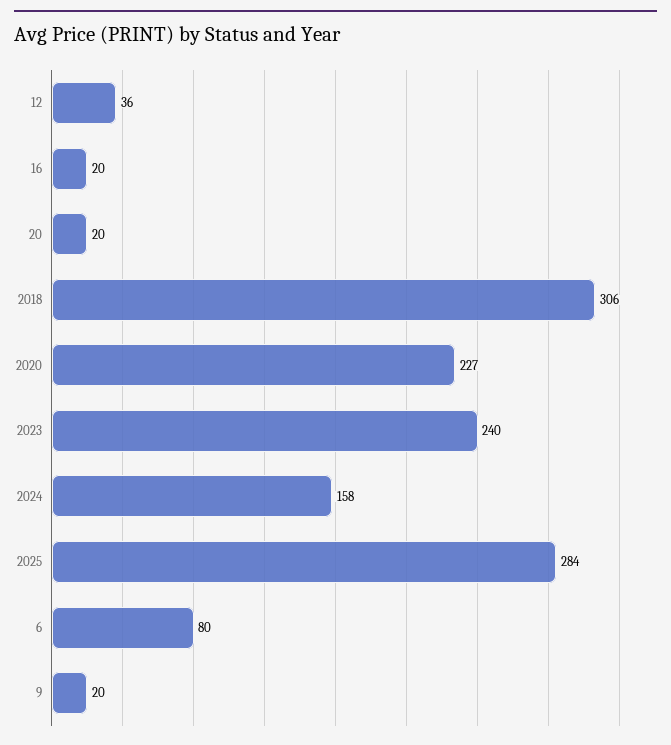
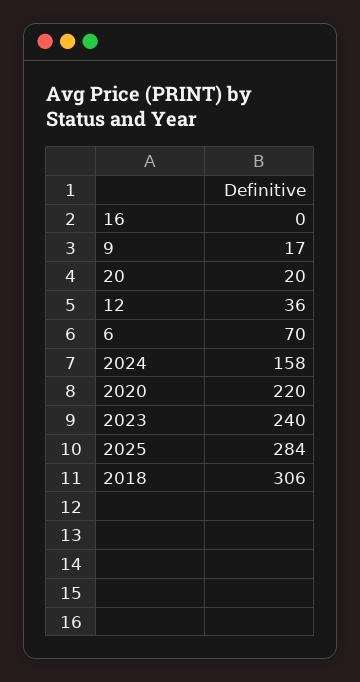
16: 20 -> 0
2020: 227 -> 220
6: 80 -> 70
9: 20 -> 17

